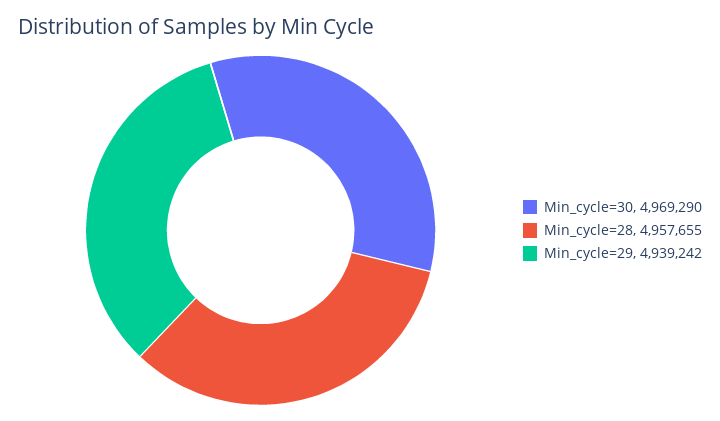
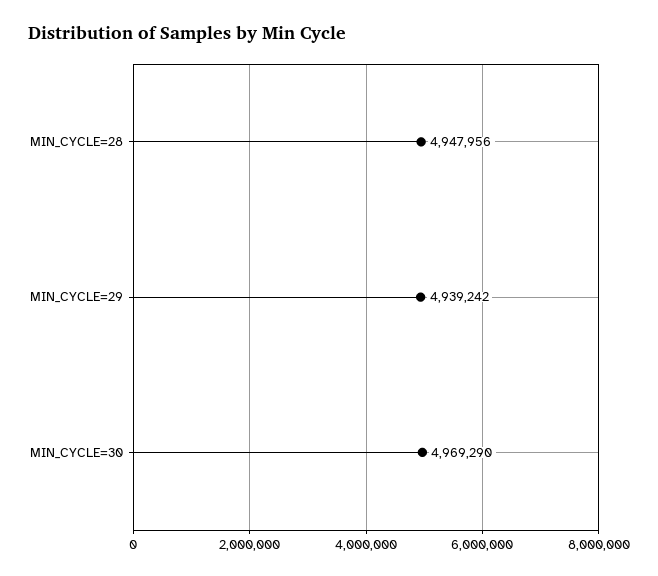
Min_cycle=28: 4957655 -> 4947956

